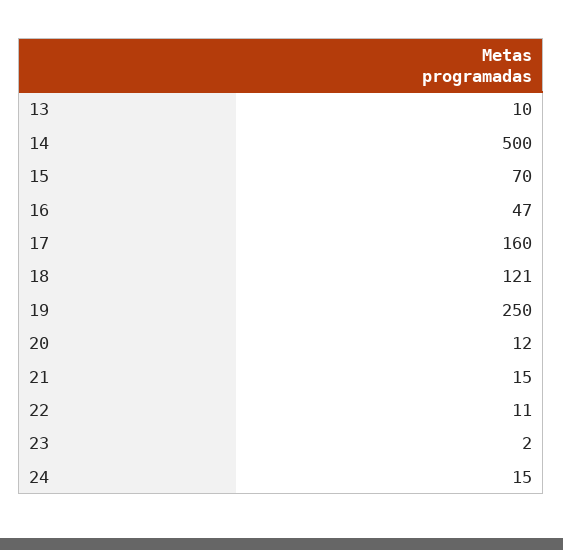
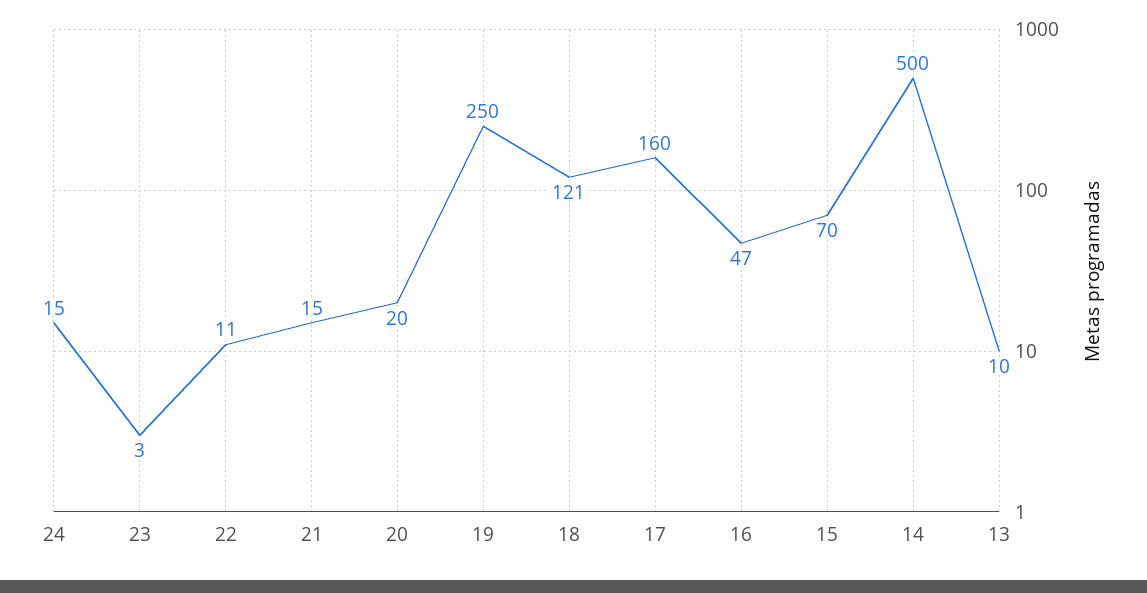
20: 12 -> 20
23: 2 -> 3

